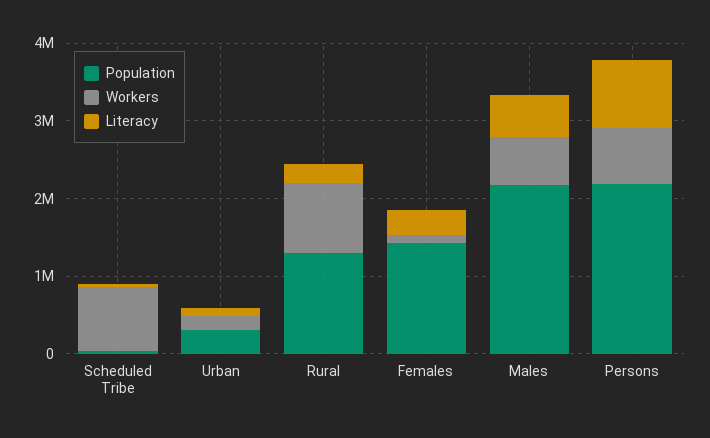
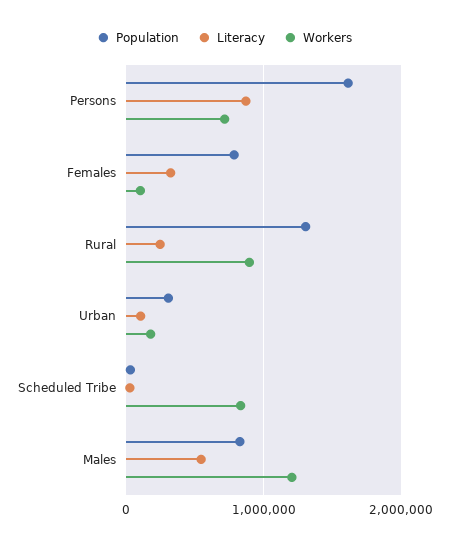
Population, Females: 1400000 -> 800000
Population, Males: 2200000 -> 800000
Workers, Males: 600000 -> 1200000
Population, Persons: 2200000 -> 1600000

